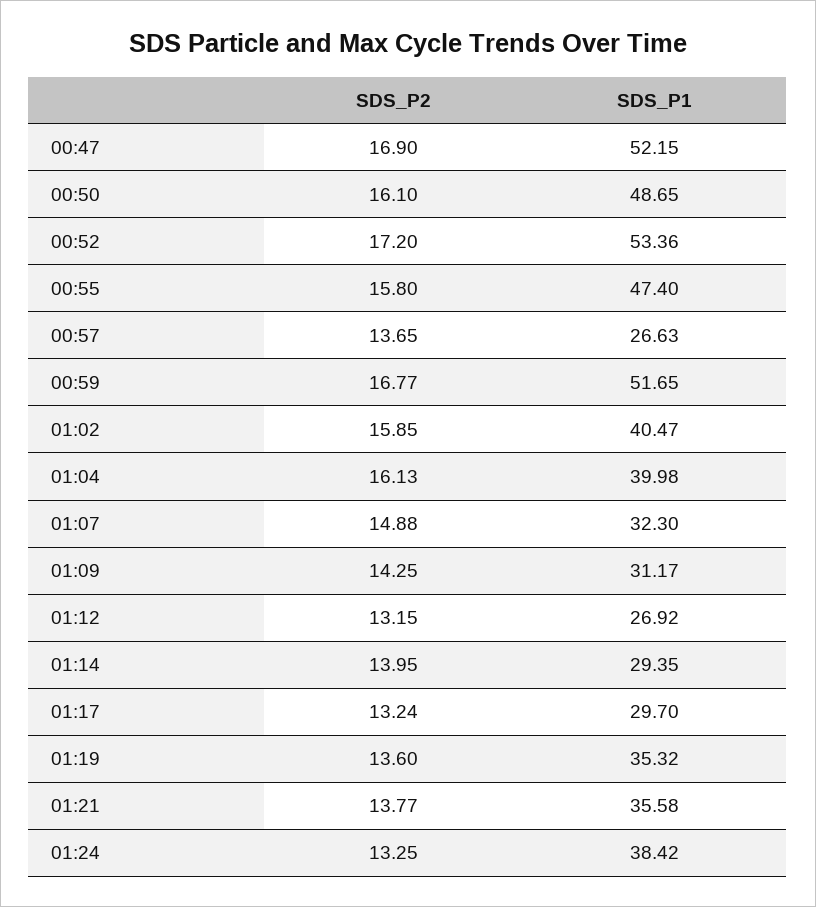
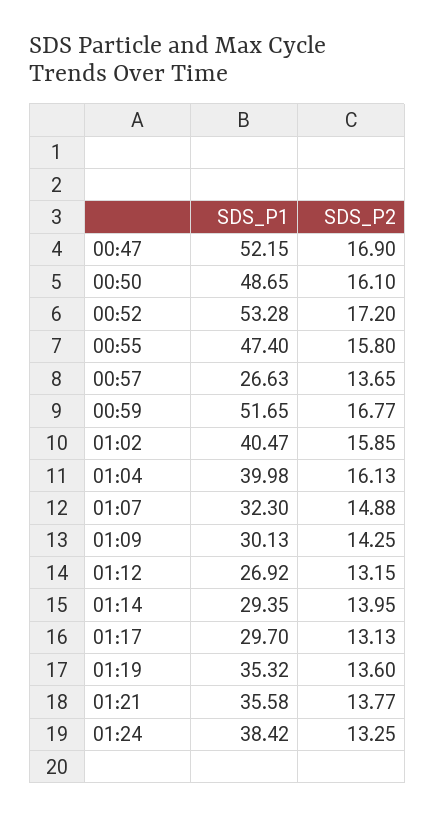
SDS_P1, 00:52: 53.36 -> 53.28
SDS_P1, 01:09: 31.17 -> 30.13
SDS_P2, 01:17: 13.24 -> 13.13

